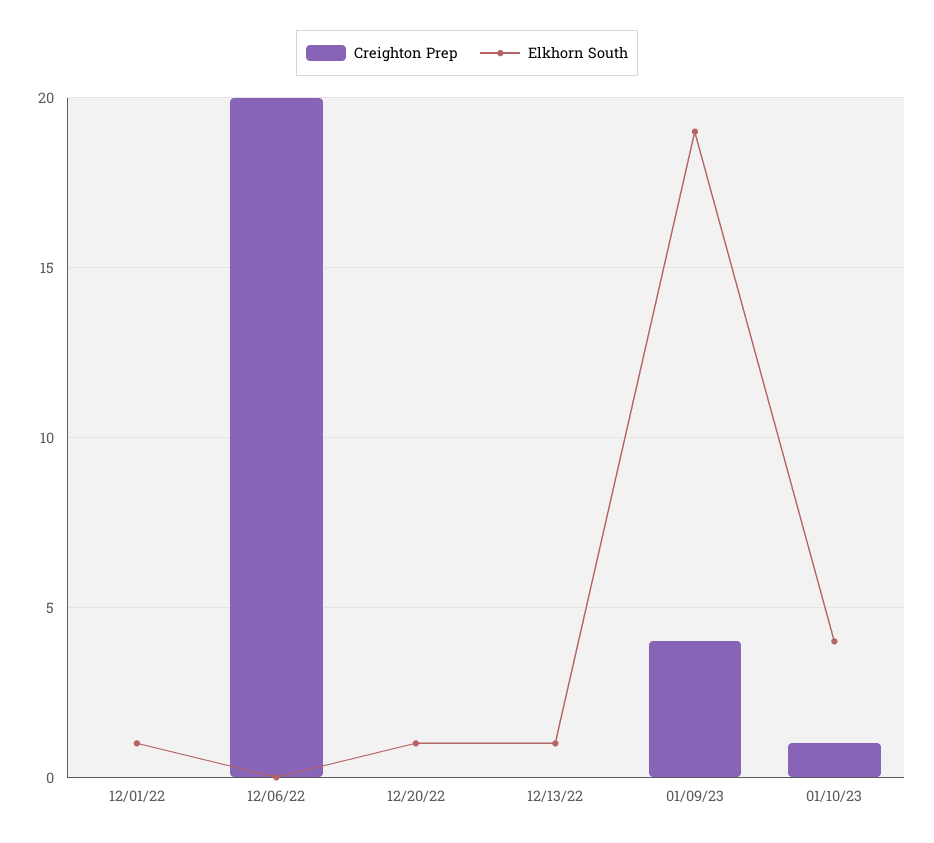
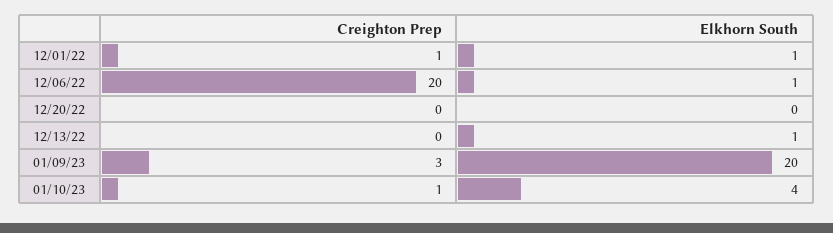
Creighton Prep, 12/01/22: 0 -> 1
Elkhorn South, 12/06/22: 0 -> 1
Elkhorn South, 12/20/22: 1 -> 0
Creighton Prep, 01/09/23: 4 -> 3
Elkhorn South, 01/09/23: 19 -> 20

